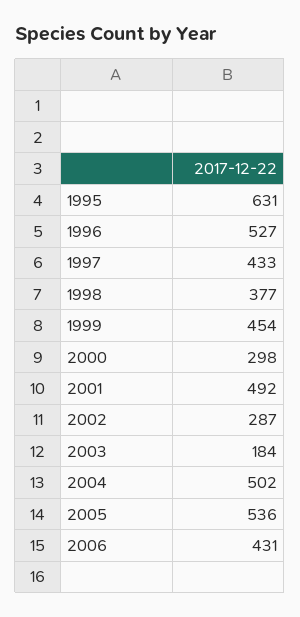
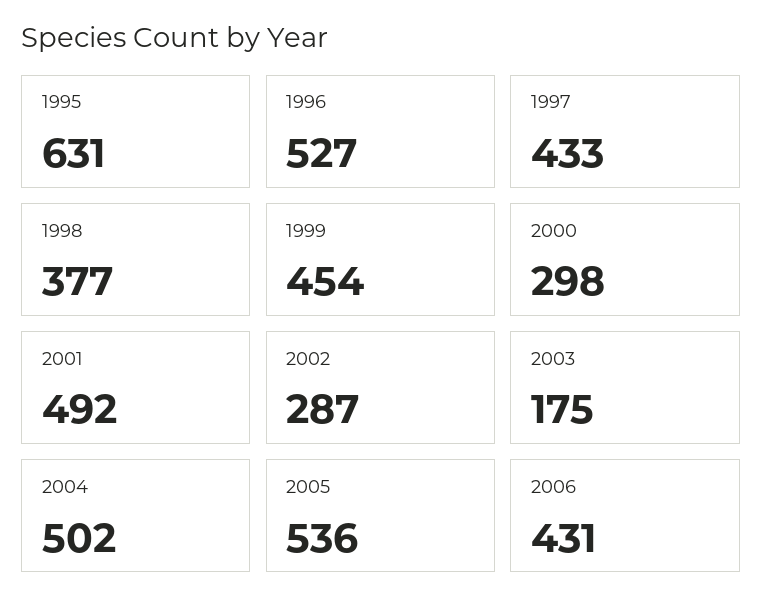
2003: 184 -> 175

